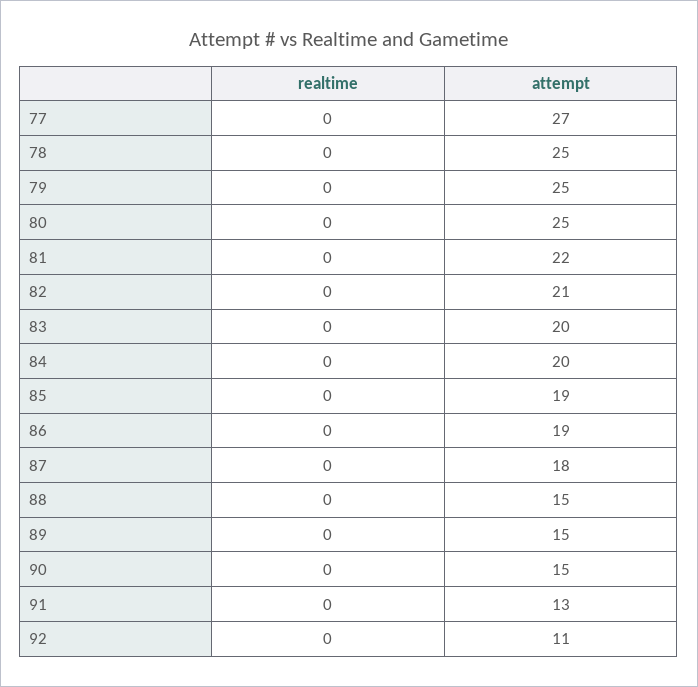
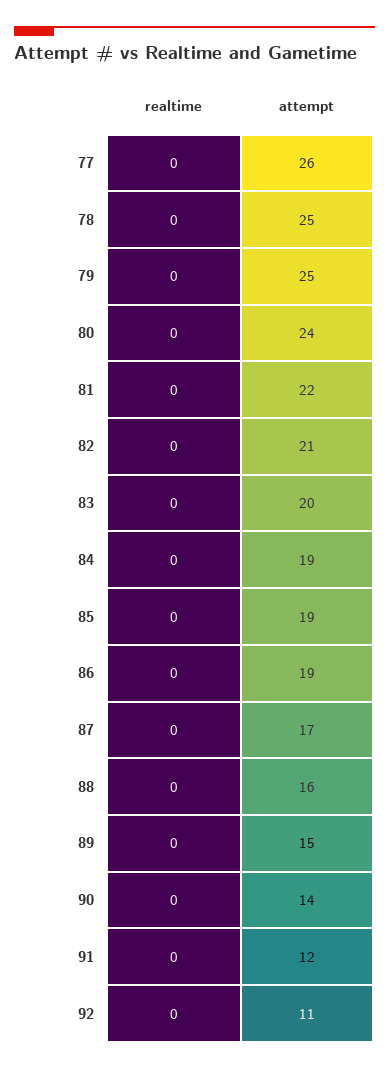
attempt, 77: 27 -> 26
attempt, 80: 25 -> 24
attempt, 84: 20 -> 19
attempt, 87: 18 -> 17
attempt, 88: 15 -> 16
attempt, 90: 15 -> 14
attempt, 91: 13 -> 12

